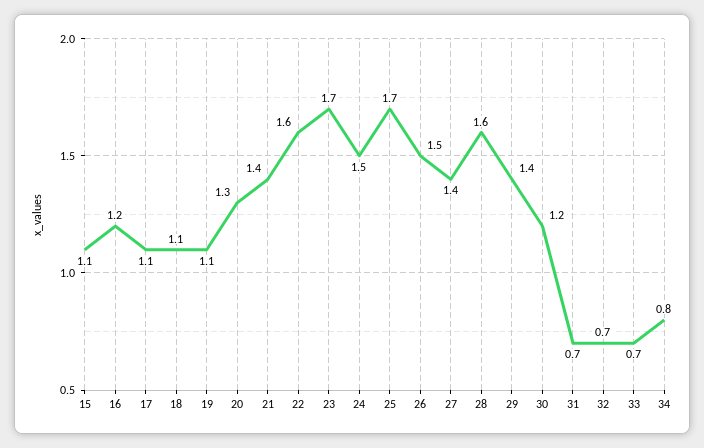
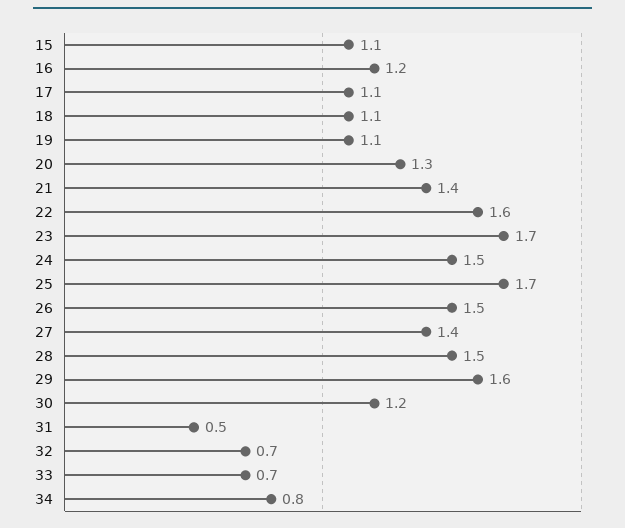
28: 1.6 -> 1.5
29: 1.4 -> 1.6
31: 0.7 -> 0.5

